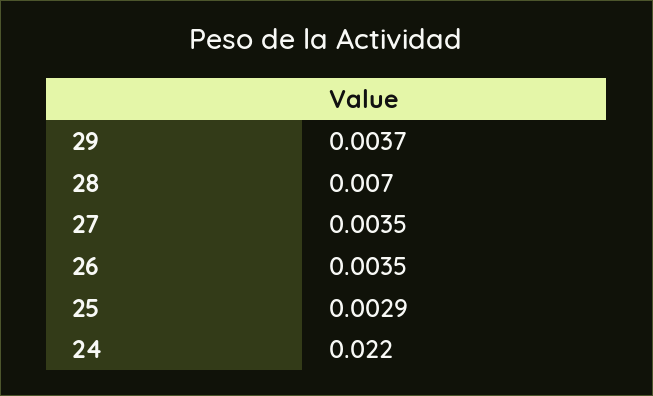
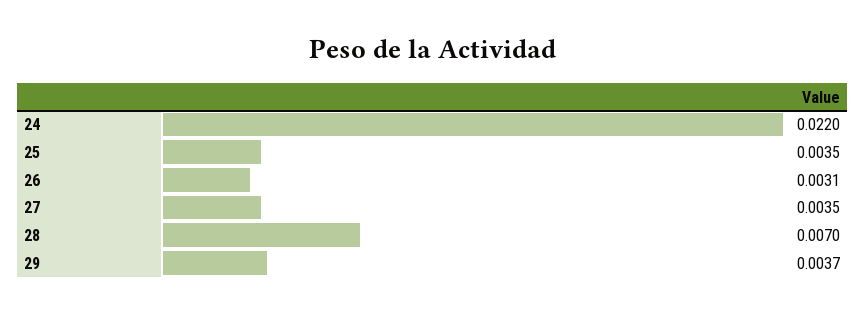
26: 0.0035 -> 0.0031
25: 0.0029 -> 0.0035

